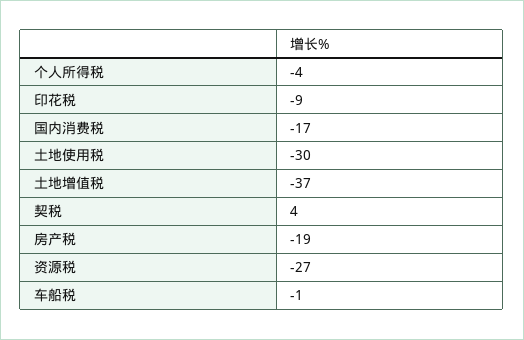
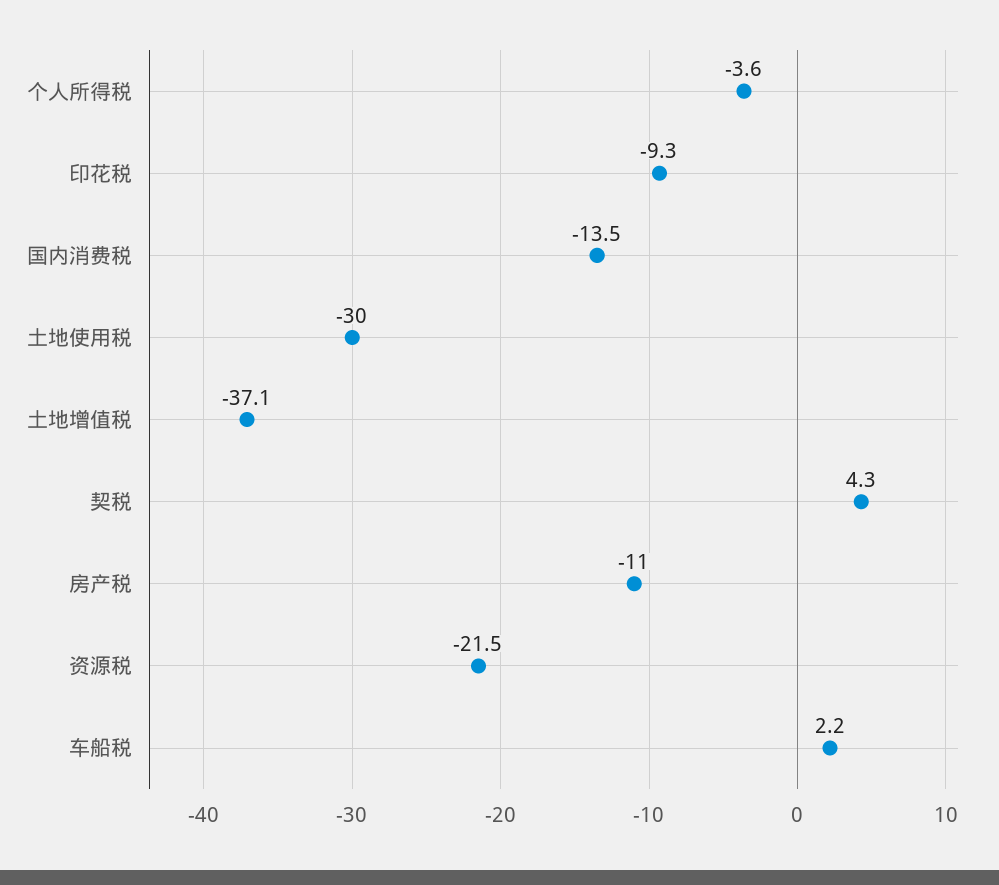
国内消费税: -17 -> -13.5
房产税: -19 -> -11
资源税: -27 -> -21.5
车船税: -1 -> 2.2

